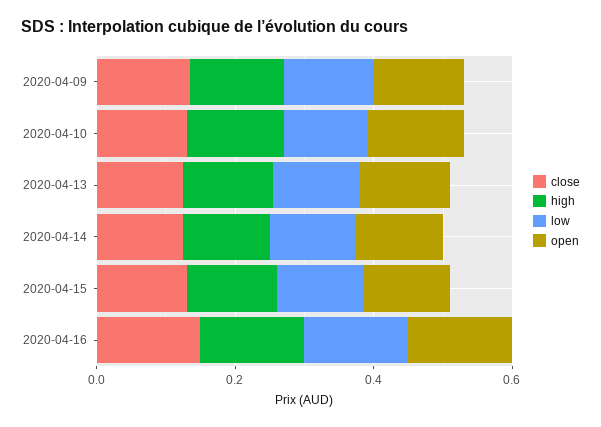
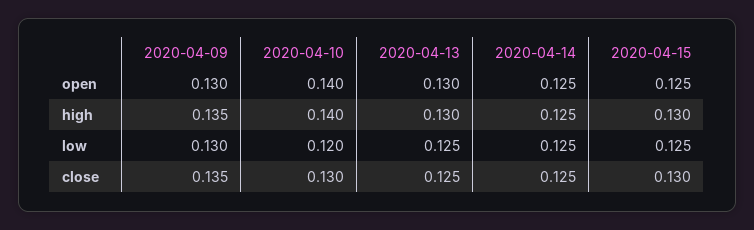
close, 2020-04-16: 0.15 -> none
high, 2020-04-16: 0.15 -> none
low, 2020-04-16: 0.15 -> none
open, 2020-04-16: 0.15 -> none

